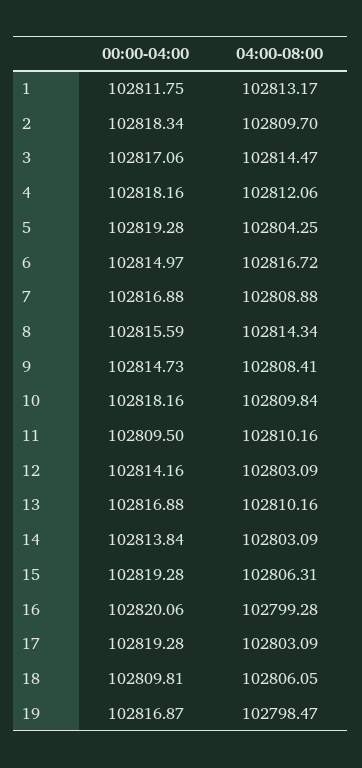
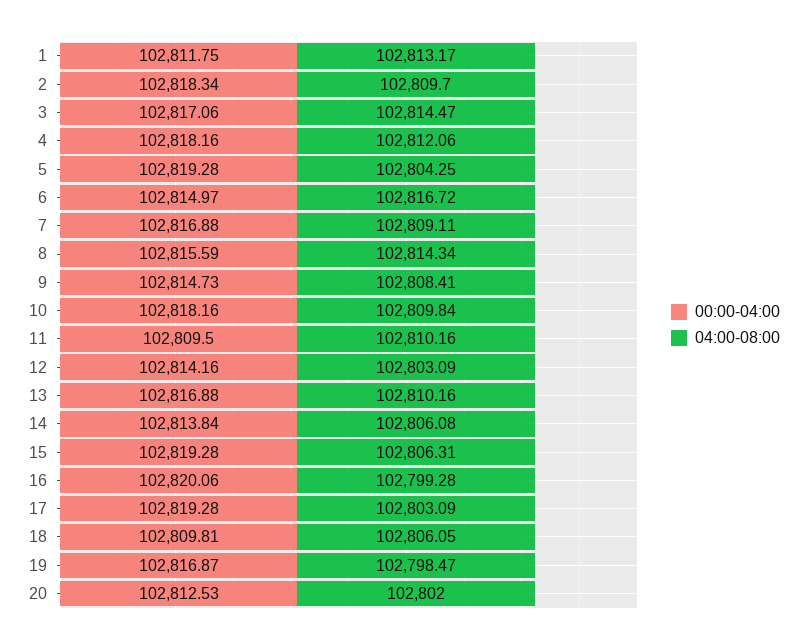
04:00-08:00, 7: 102808.88 -> 102809.11
04:00-08:00, 14: 102803.09 -> 102806.08
00:00-04:00, 20: none -> 102812.53
04:00-08:00, 20: none -> 102802

